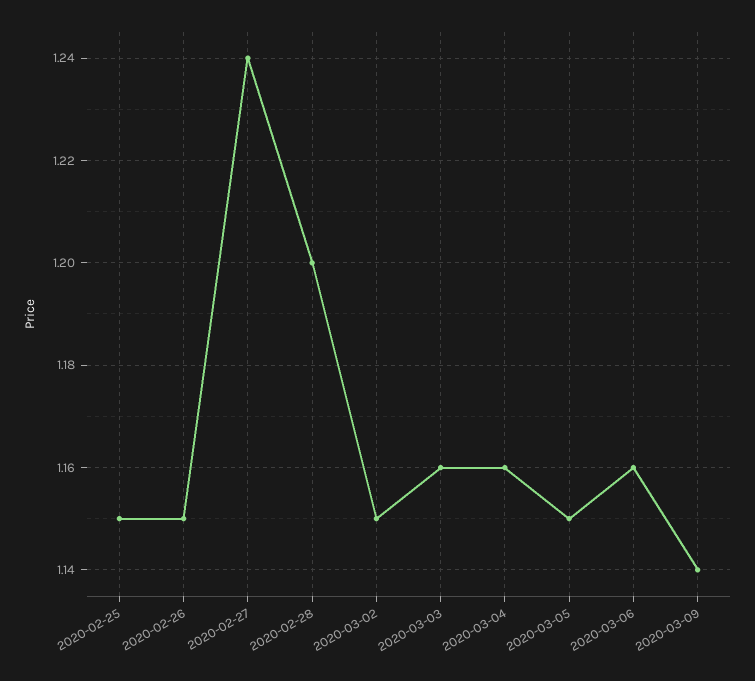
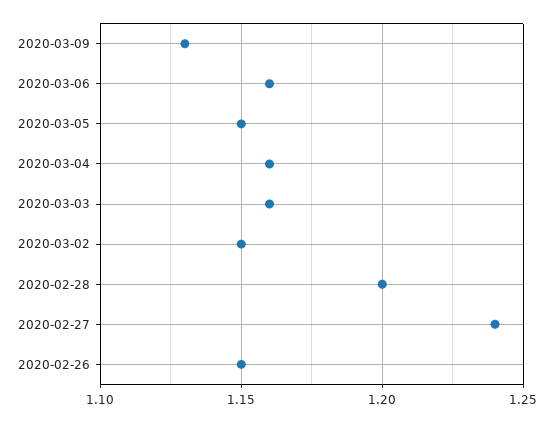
2020-02-25: 1.15 -> none
2020-03-09: 1.14 -> 1.13

